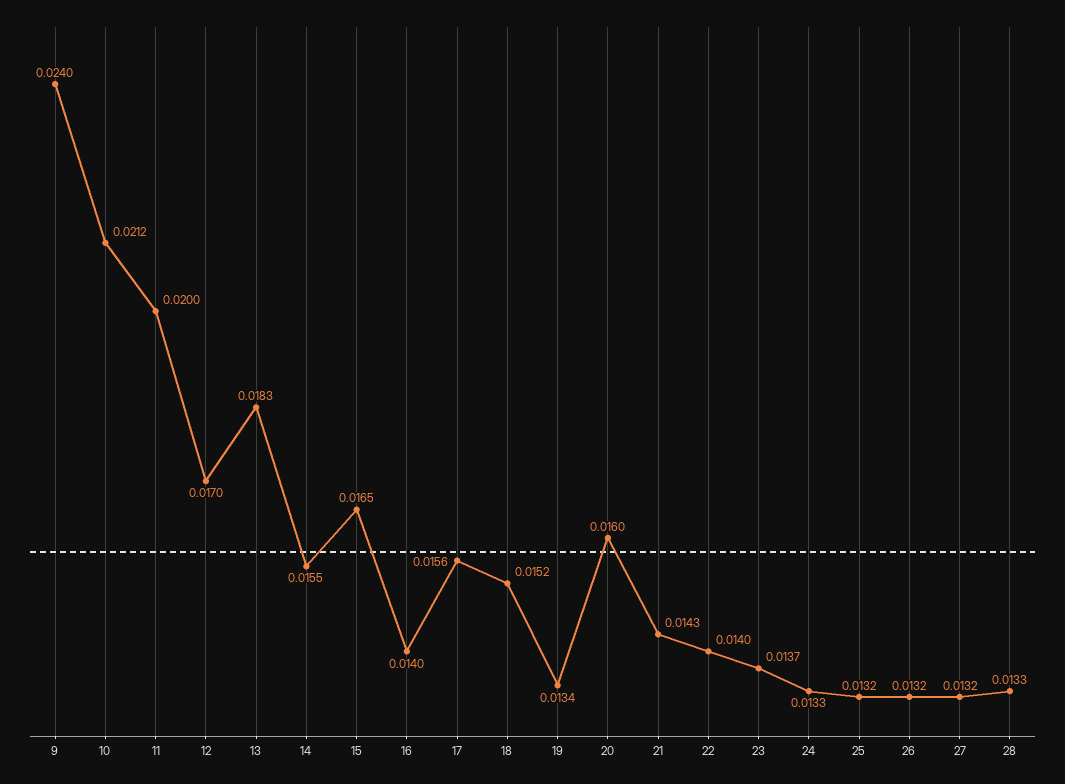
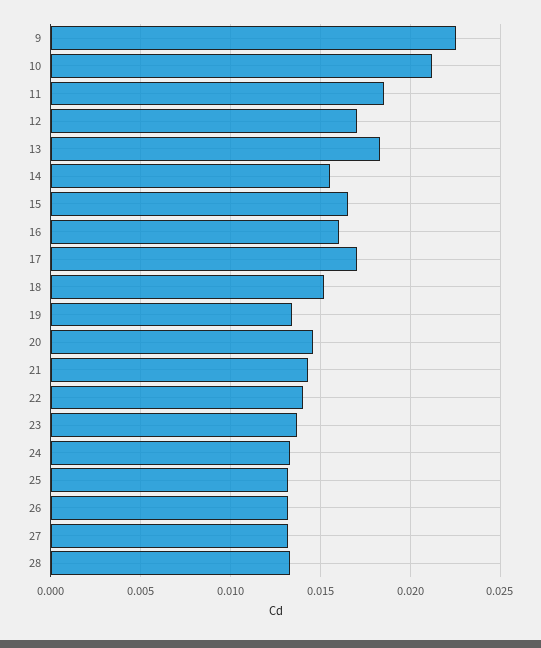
9: 0.024 -> 0.0225
11: 0.02 -> 0.0185
16: 0.014 -> 0.016
17: 0.0156 -> 0.017
20: 0.016 -> 0.0145

